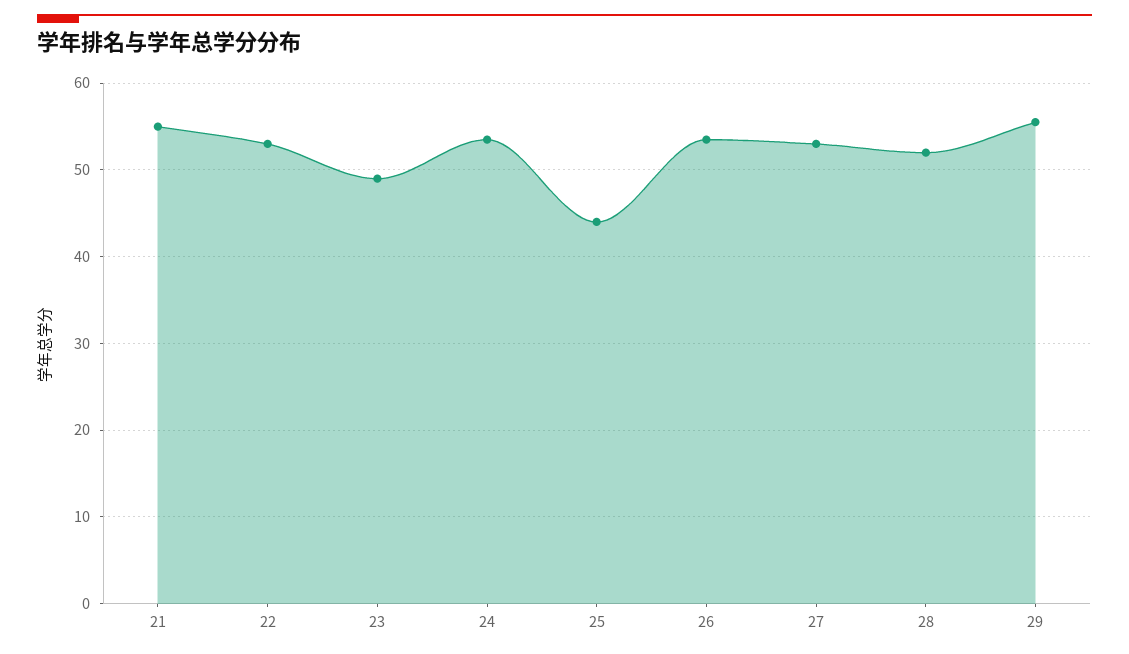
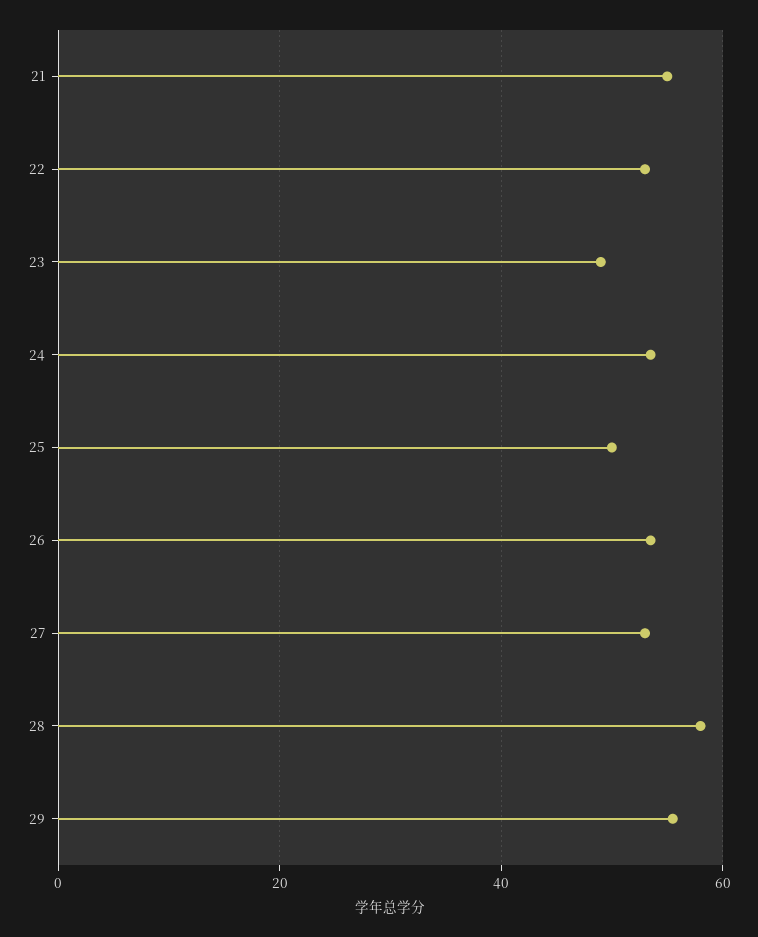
25: 44 -> 50
28: 52 -> 58

